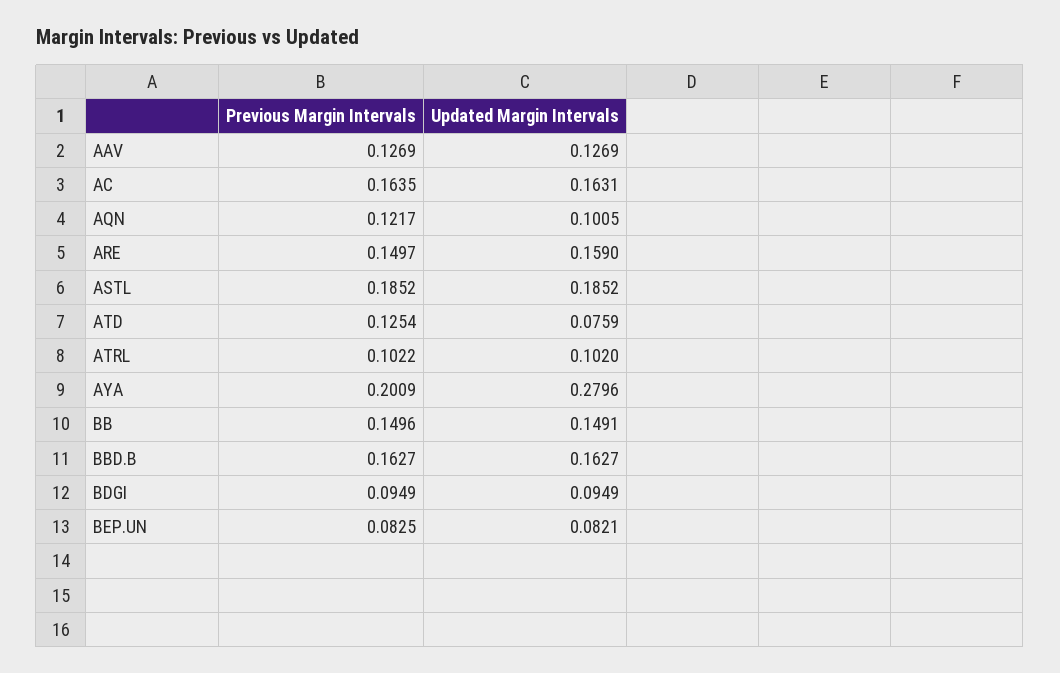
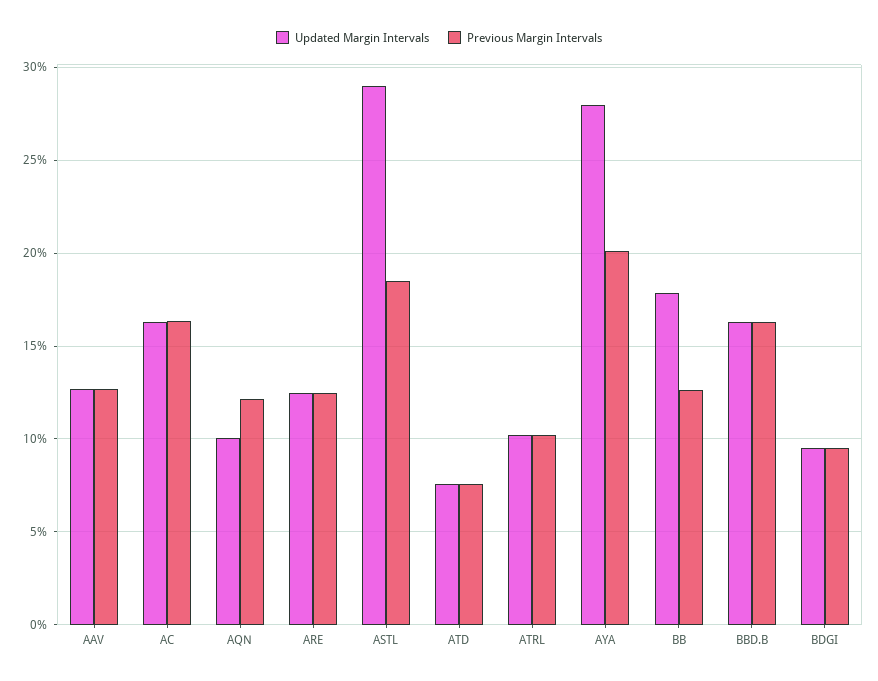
Previous Margin Intervals, ARE: 0.1497 -> 0.125
Updated Margin Intervals, ARE: 0.159 -> 0.125
Updated Margin Intervals, ASTL: 0.1852 -> 0.29
Previous Margin Intervals, ATD: 0.1254 -> 0.075
Previous Margin Intervals, BB: 0.1496 -> 0.125
Updated Margin Intervals, BB: 0.1491 -> 0.18
Previous Margin Intervals, BEP.UN: 0.0825 -> none
Updated Margin Intervals, BEP.UN: 0.0821 -> none

